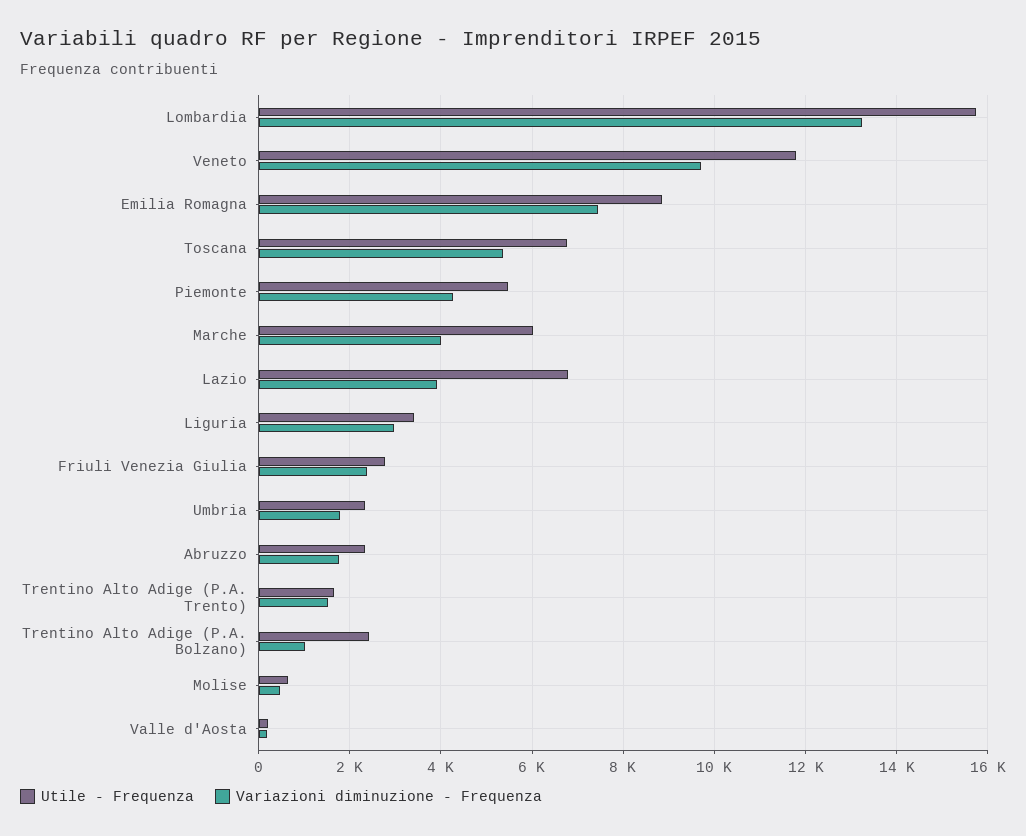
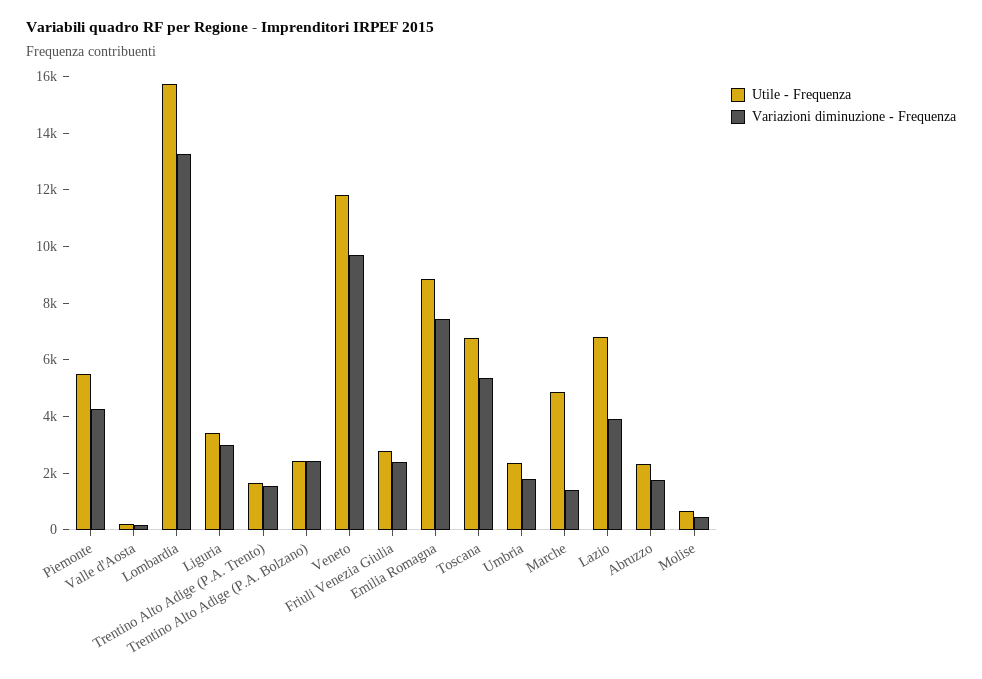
Utile - Frequenza, Marche: 6000 -> 5000
Variazioni diminuzione - Frequenza, Marche: 4000 -> 1500
Variazioni diminuzione - Frequenza, Trentino Alto Adige (P.A. Bolzano): 1000 -> 2500

